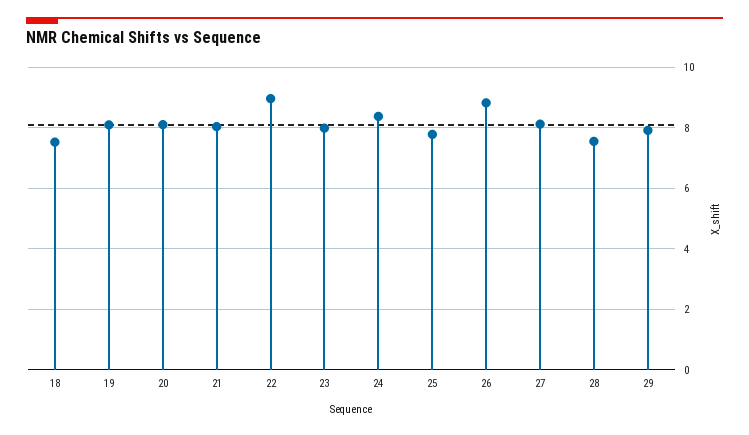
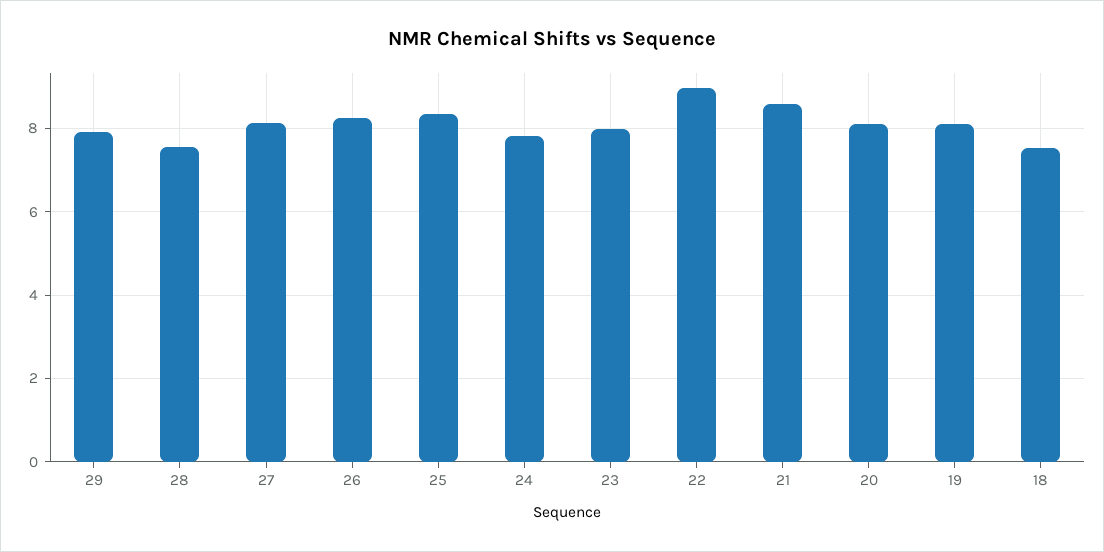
21: 8 -> 8.6
24: 8.4 -> 7.8
25: 7.8 -> 8.4
26: 8.8 -> 8.2

